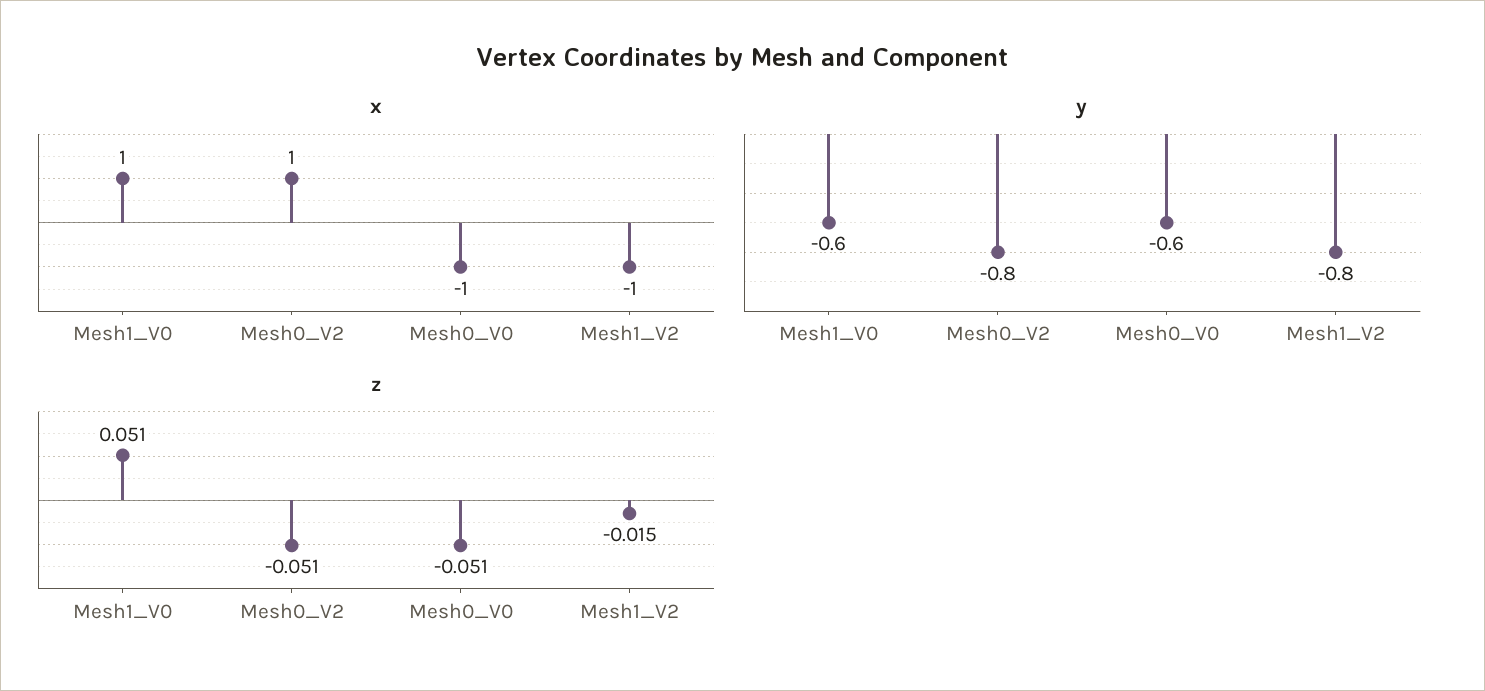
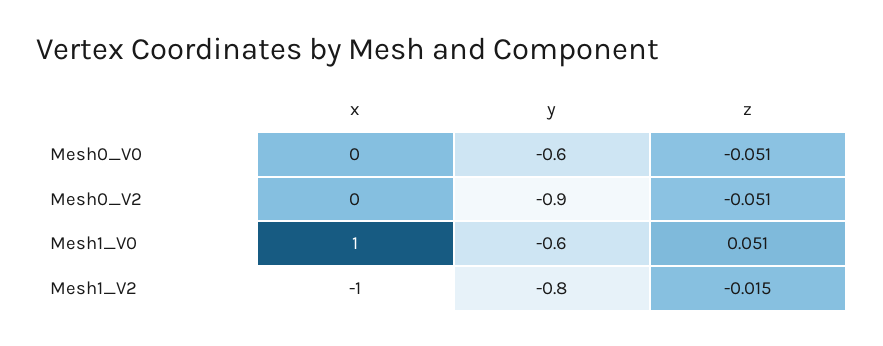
x, Mesh0_V2: 1 -> 0
x, Mesh0_V0: -1 -> 0
y, Mesh0_V2: -0.8 -> -0.9

